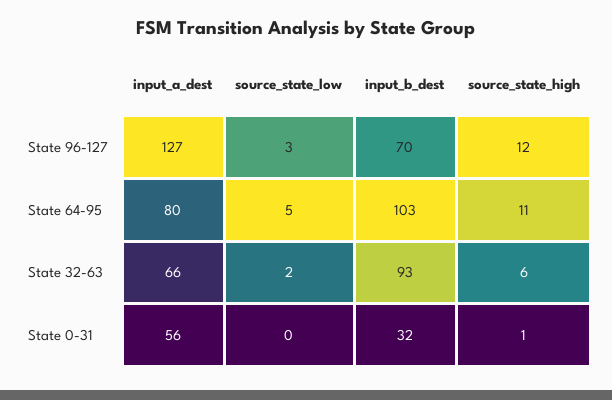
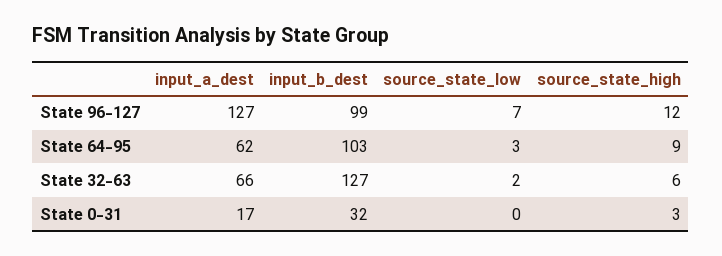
source_state_low, State 96-127: 3 -> 7
input_b_dest, State 96-127: 70 -> 99
input_a_dest, State 64-95: 80 -> 62
source_state_low, State 64-95: 5 -> 3
source_state_high, State 64-95: 11 -> 9
input_b_dest, State 32-63: 93 -> 127
input_a_dest, State 0-31: 56 -> 17
source_state_high, State 0-31: 1 -> 3

